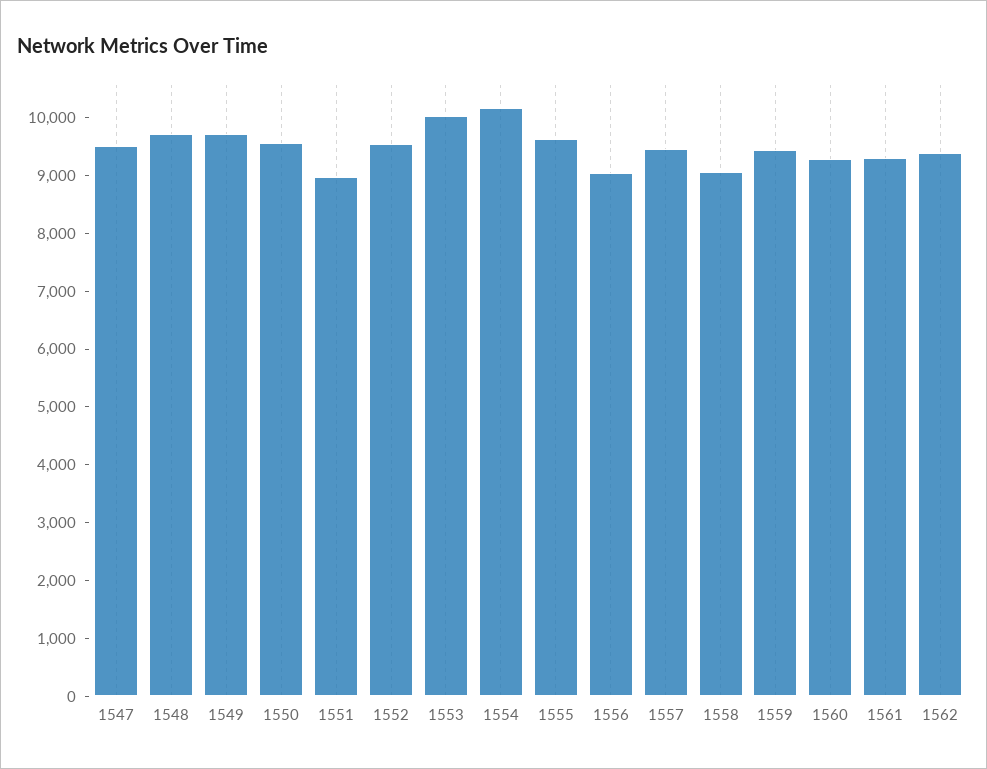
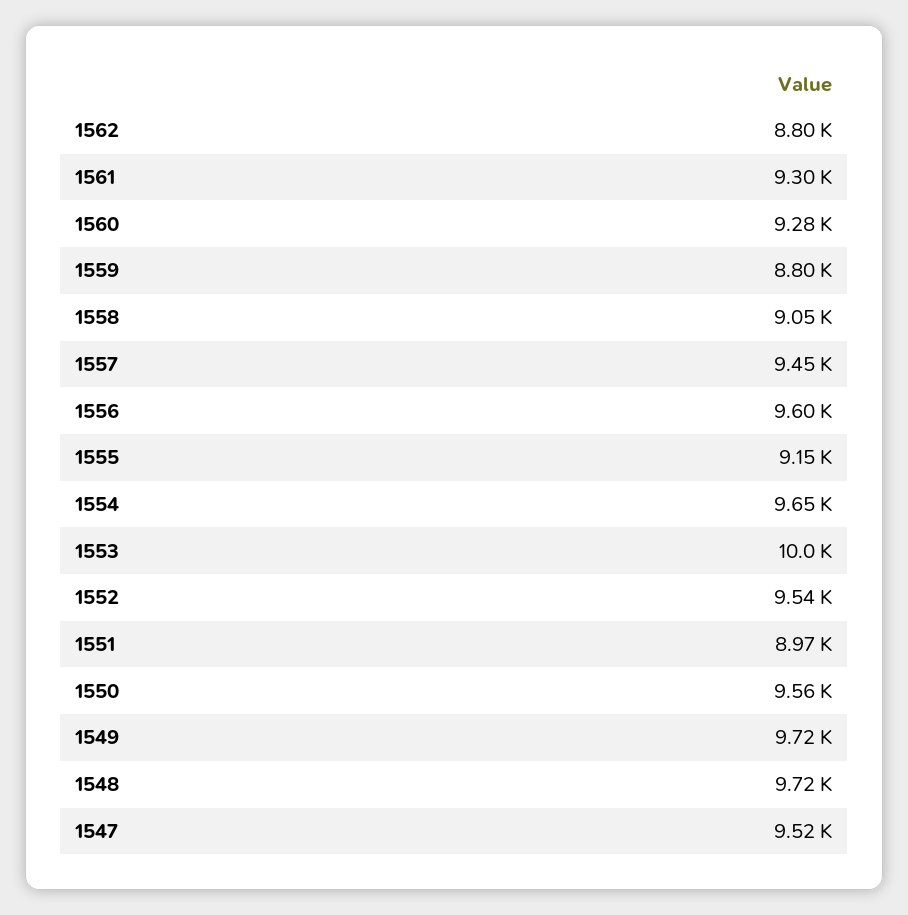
1554: 10200 -> 9650
1555: 9600 -> 9150
1556: 9000 -> 9600
1559: 9400 -> 8800
1562: 9400 -> 8800

